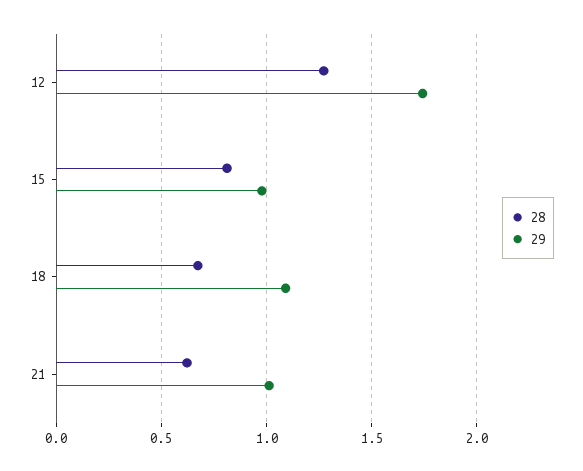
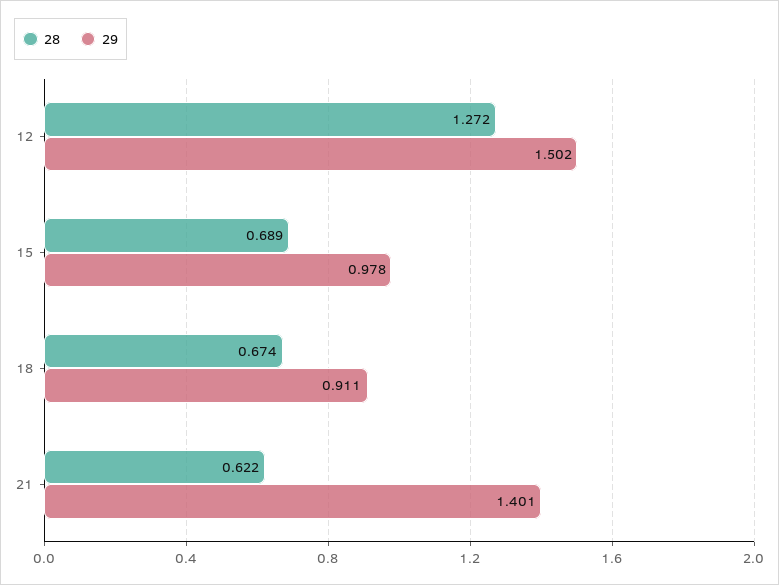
29, 12: 1.75 -> 1.502
28, 15: 0.8 -> 0.689
29, 18: 1.1 -> 0.911
29, 21: 1 -> 1.401

